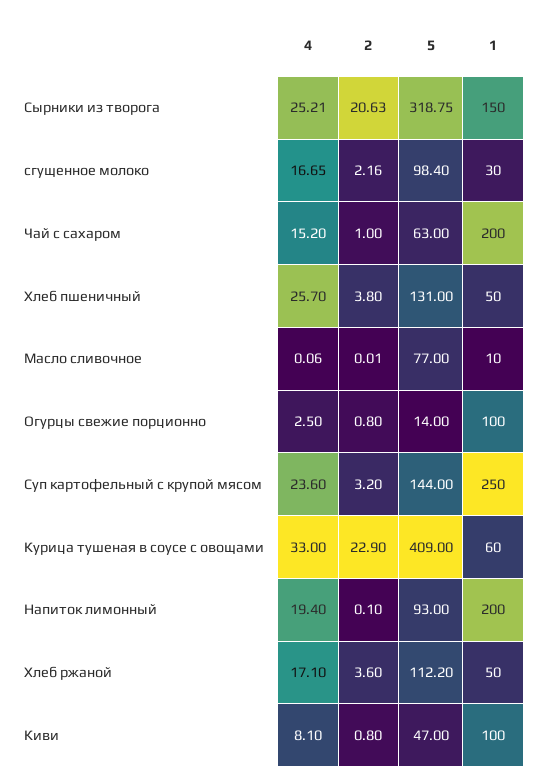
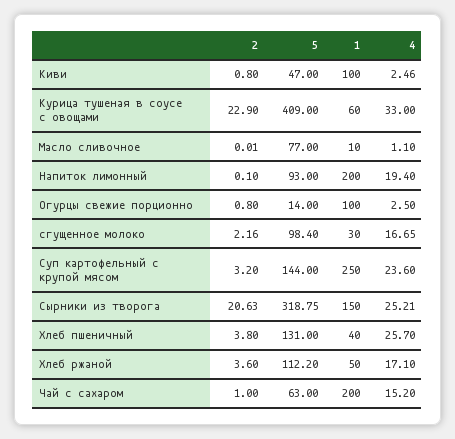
1, Хлеб пшеничный: 50 -> 40
4, Масло сливочное: 0.06 -> 1.1
4, Киви: 8.1 -> 2.46

